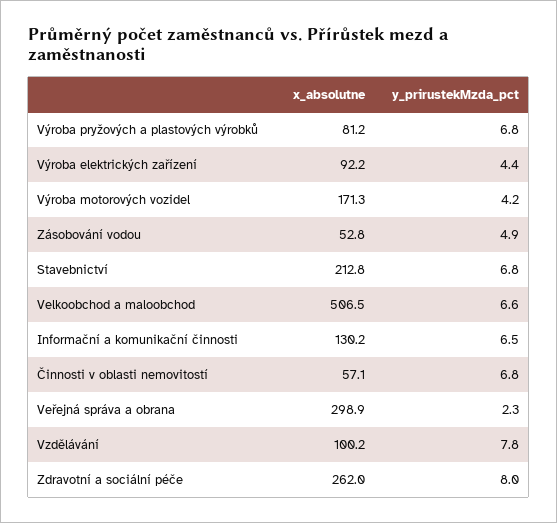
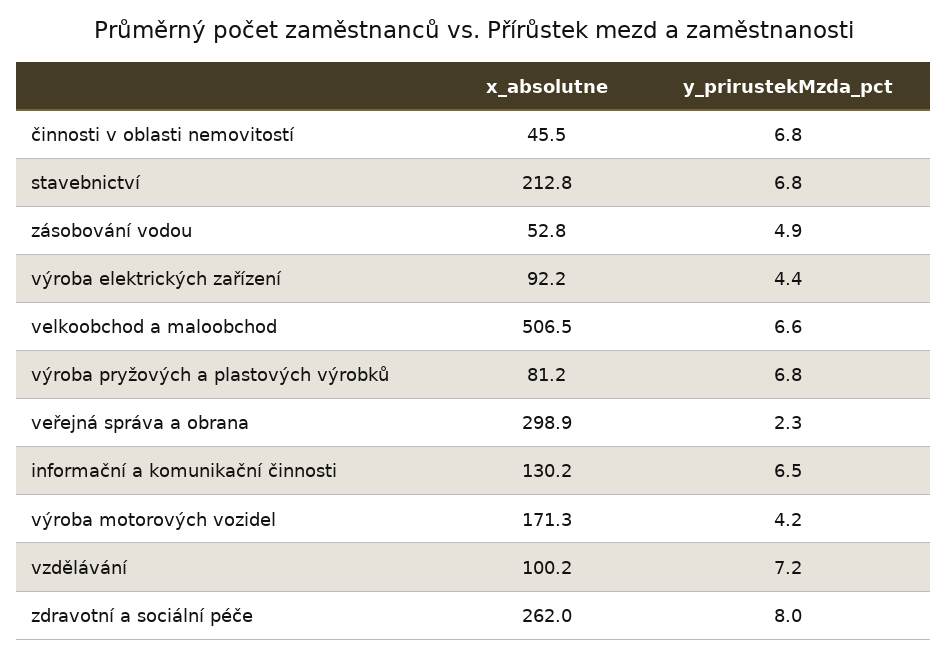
x_absolutne, Činnosti v oblasti nemovitostí: 57.1 -> 45.5
y_prirustekMzda_pct, Vzdělávání: 7.8 -> 7.2

